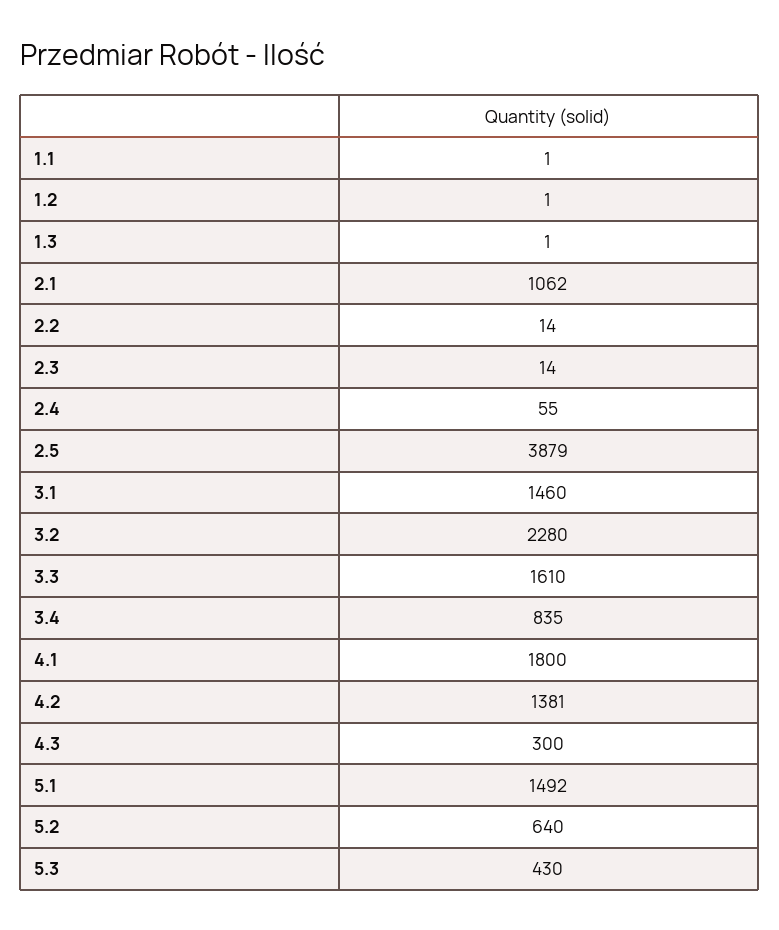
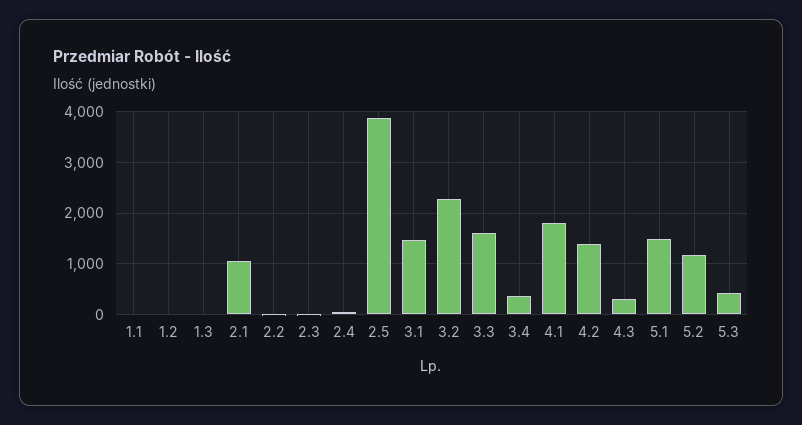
3.4: 835 -> 400
5.2: 640 -> 1200

